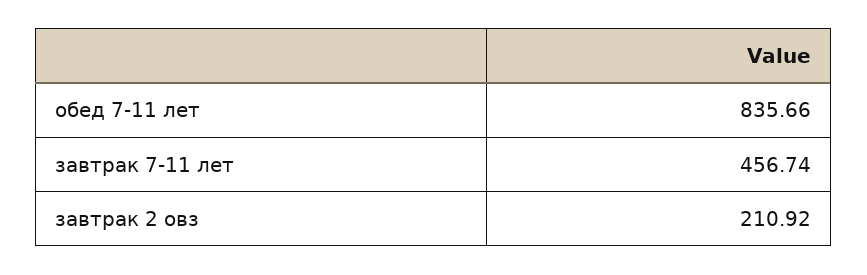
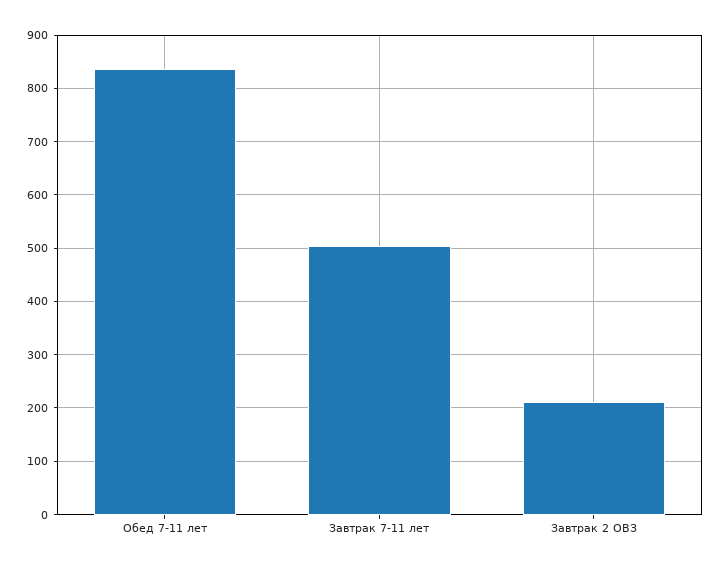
завтрак 7-11 лет: 456.74 -> 500

